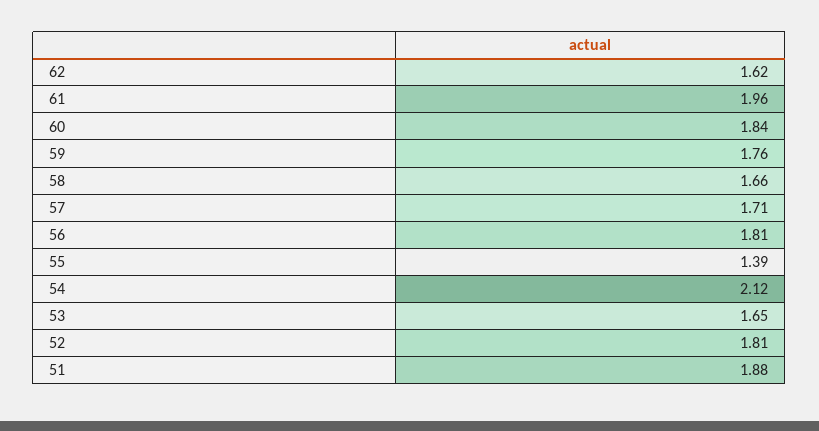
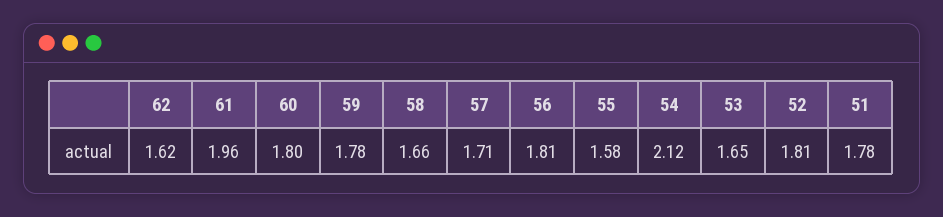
60: 1.84 -> 1.8
59: 1.76 -> 1.78
55: 1.39 -> 1.58
51: 1.88 -> 1.78

